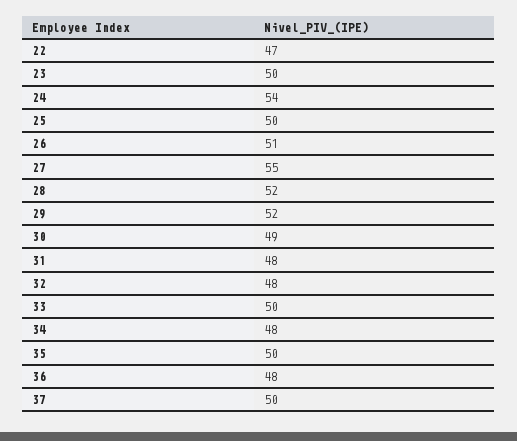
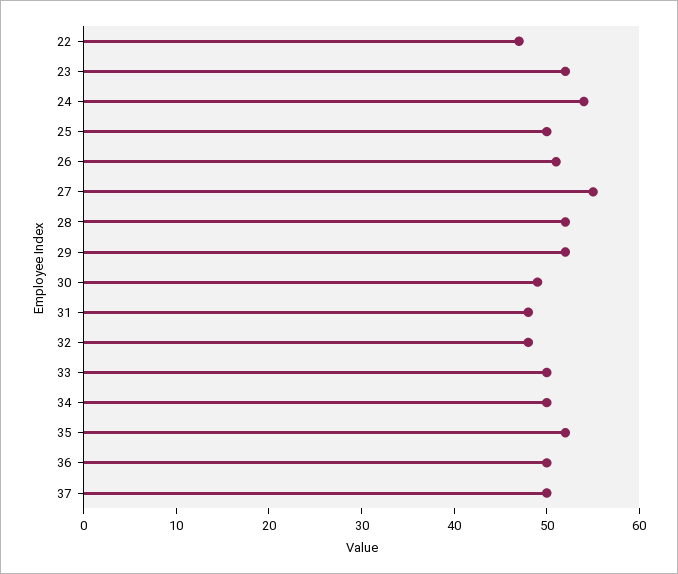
23: 50 -> 52
34: 48 -> 50
35: 50 -> 52
36: 48 -> 50

